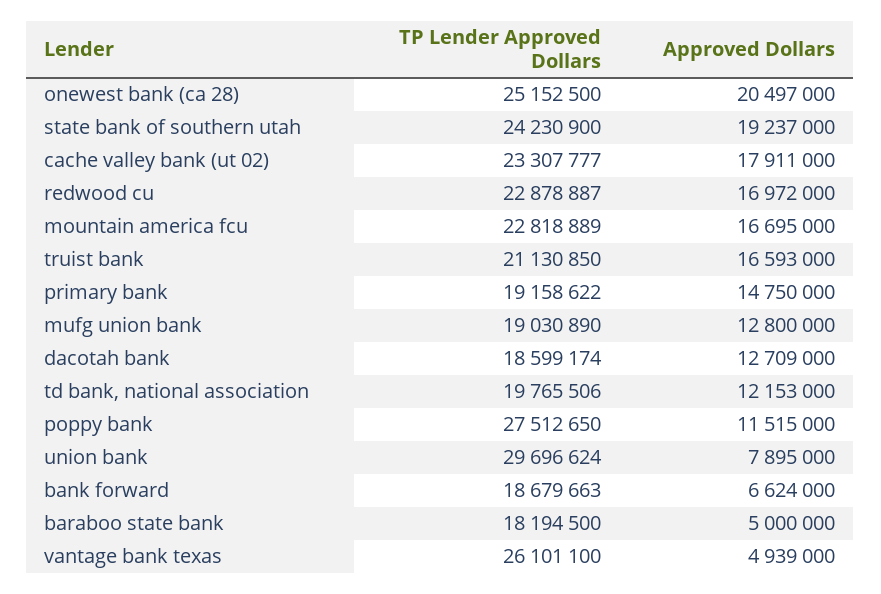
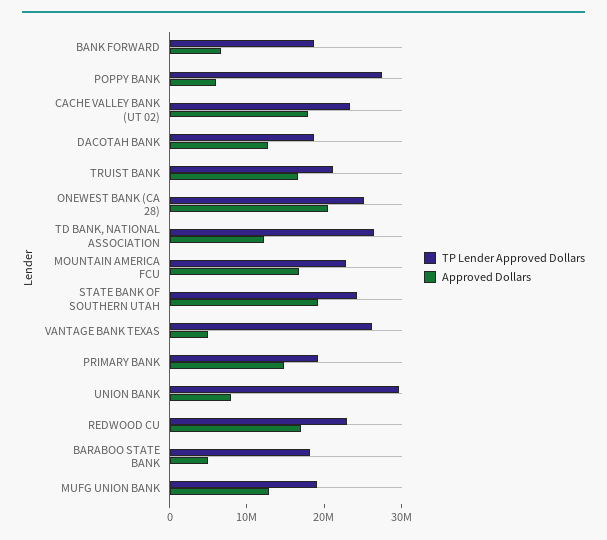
TP Lender Approved Dollars, td bank, national association: 19765506 -> 26000000
Approved Dollars, poppy bank: 11515000 -> 6000000

